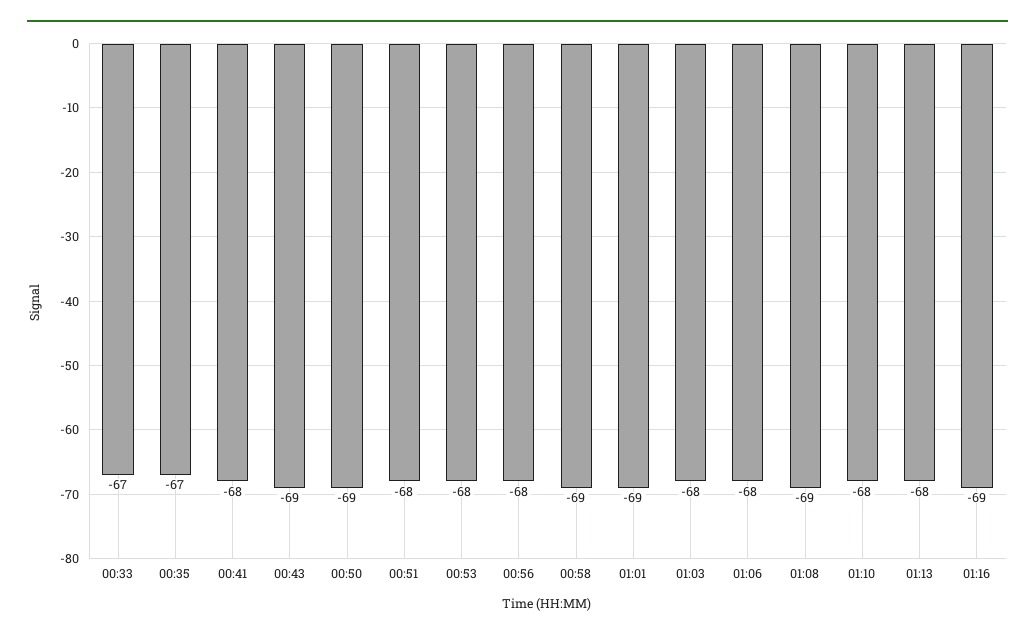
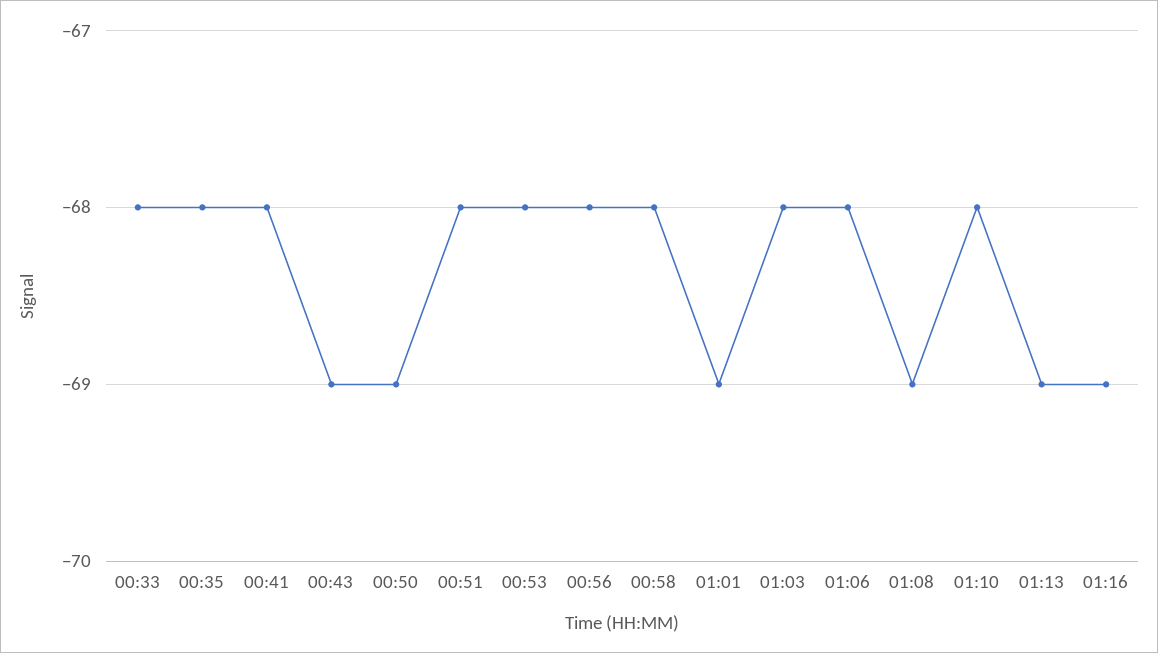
00:33: -67 -> -68
00:35: -67 -> -68
00:58: -69 -> -68
01:13: -68 -> -69

